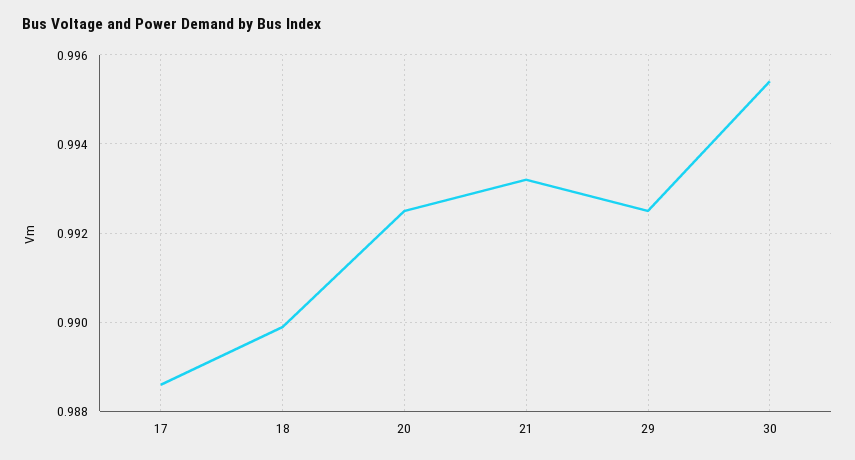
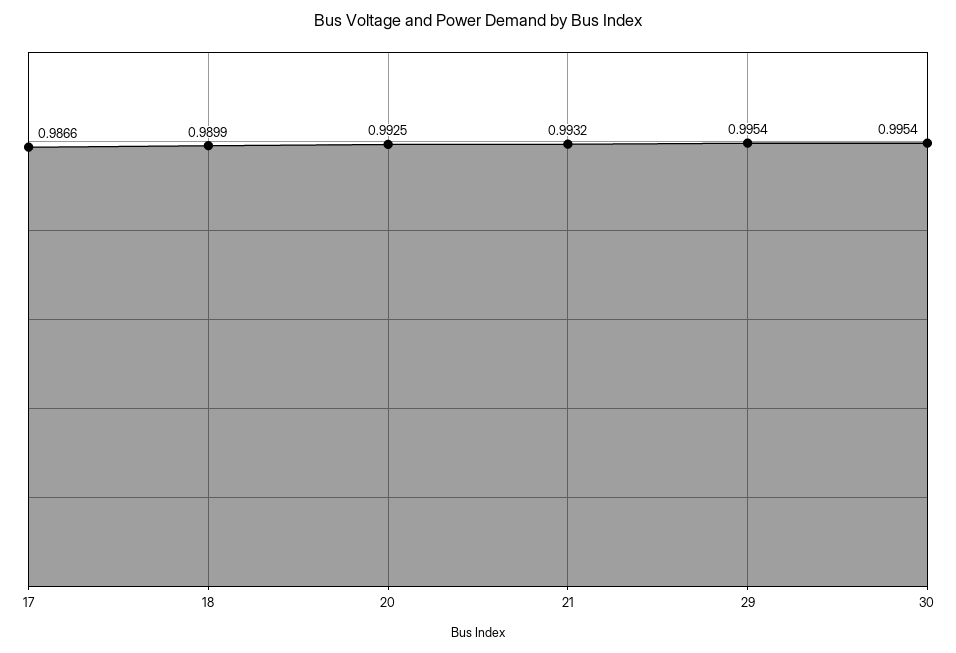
17: 0.9885 -> 0.9866
29: 0.9925 -> 0.9954

